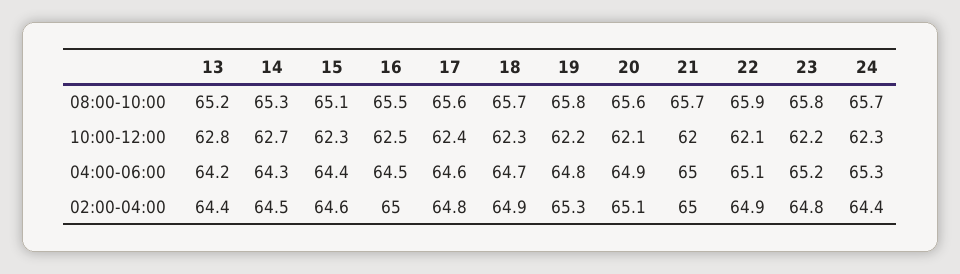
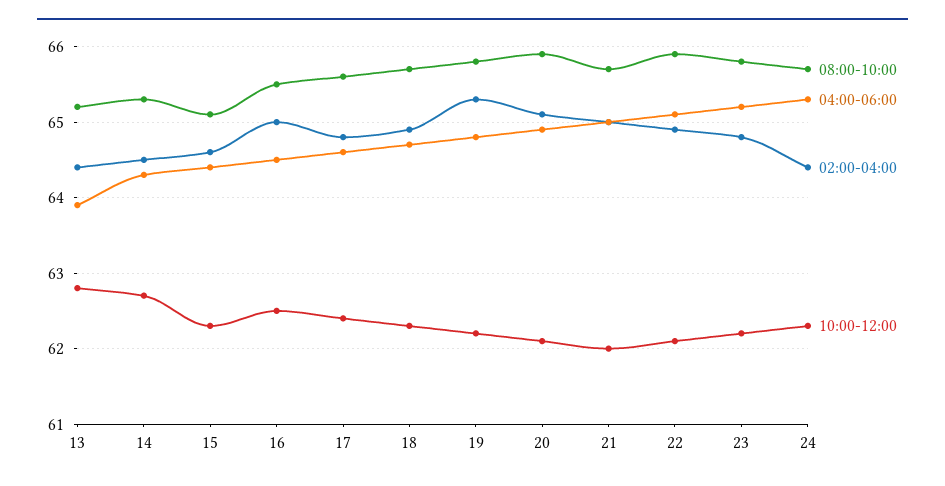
08:00-10:00, 20: 65.6 -> 65.9
04:00-06:00, 13: 64.2 -> 63.9

